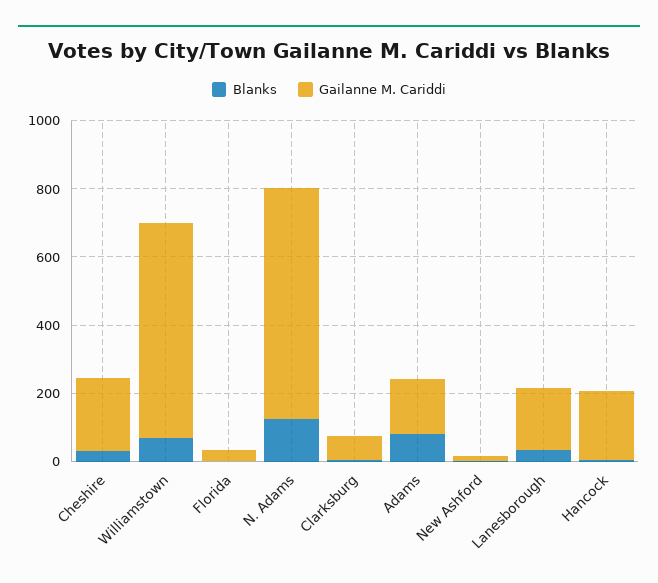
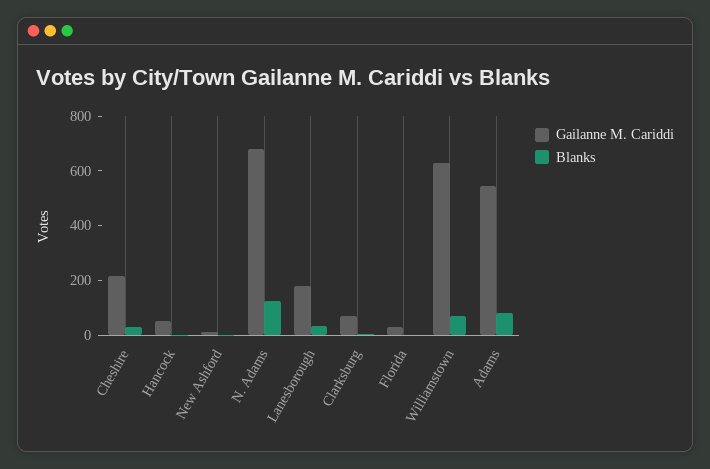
Gailanne M. Cariddi, Adams: 150 -> 550
Gailanne M. Cariddi, Hancock: 200 -> 50

